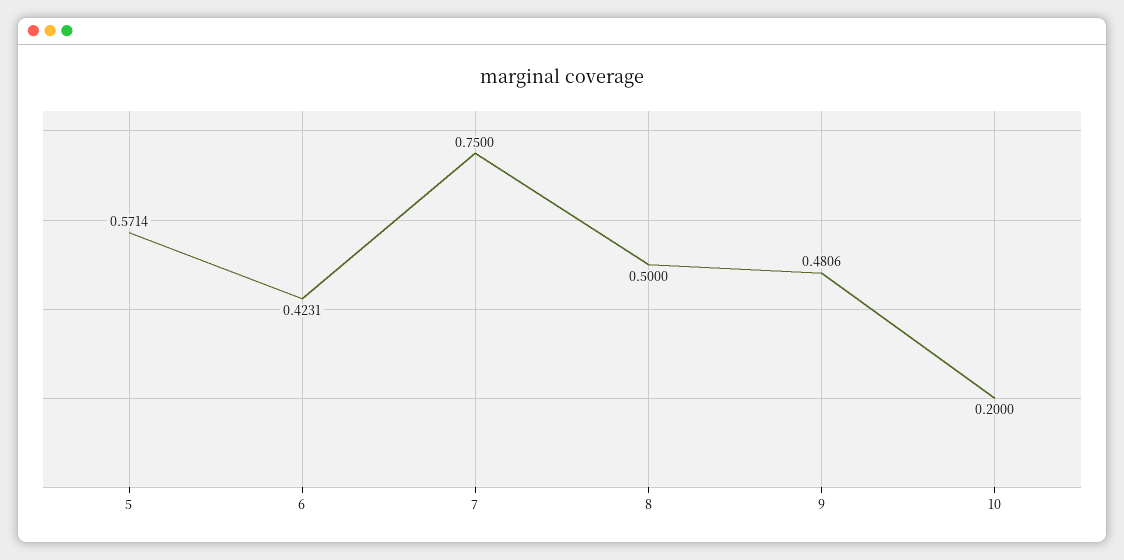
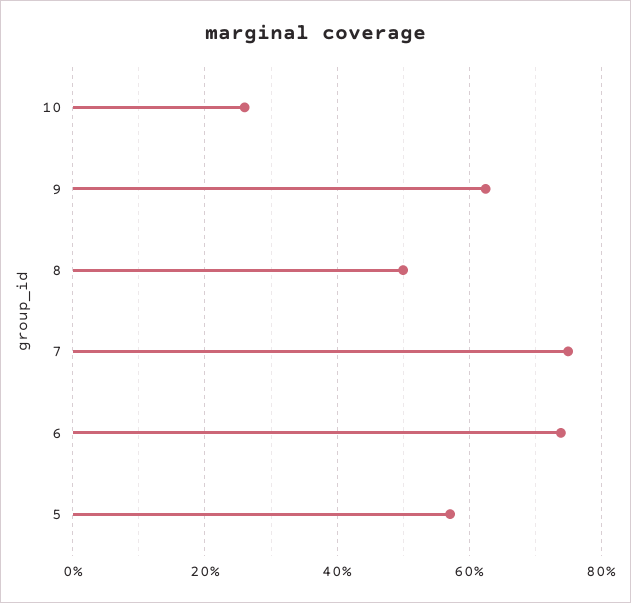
6: 0.4231 -> 0.74
9: 0.4806 -> 0.62
10: 0.2 -> 0.26

